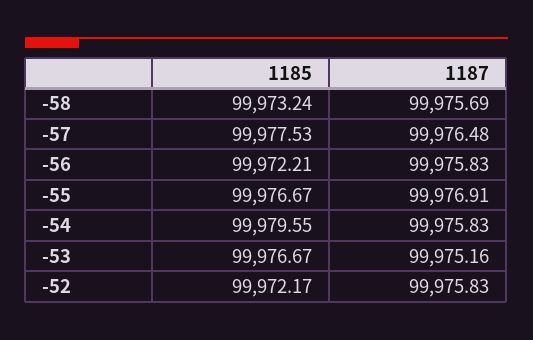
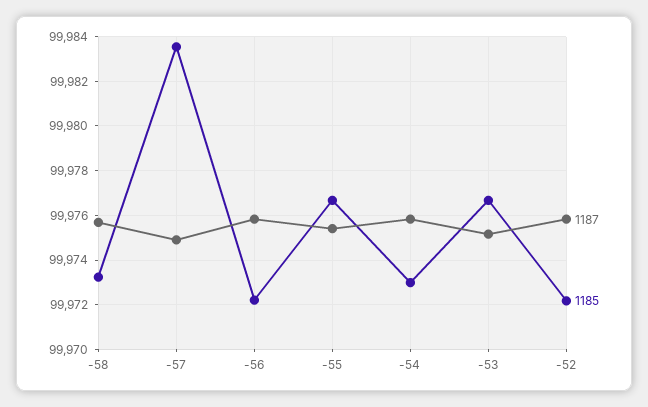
1185, -57: 99977.53 -> 99983.5
1187, -57: 99976.48 -> 99975
1187, -55: 99976.91 -> 99975.5
1185, -54: 99979.55 -> 99973

